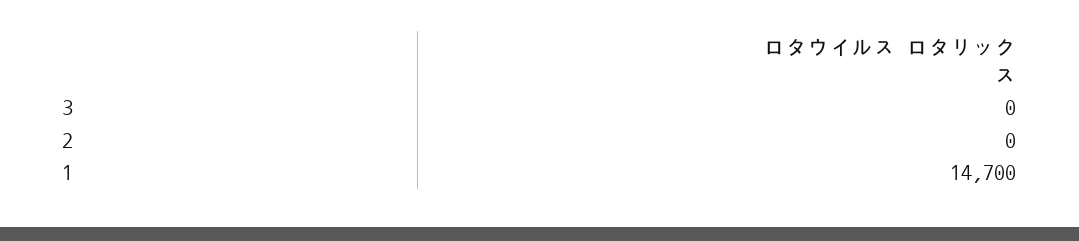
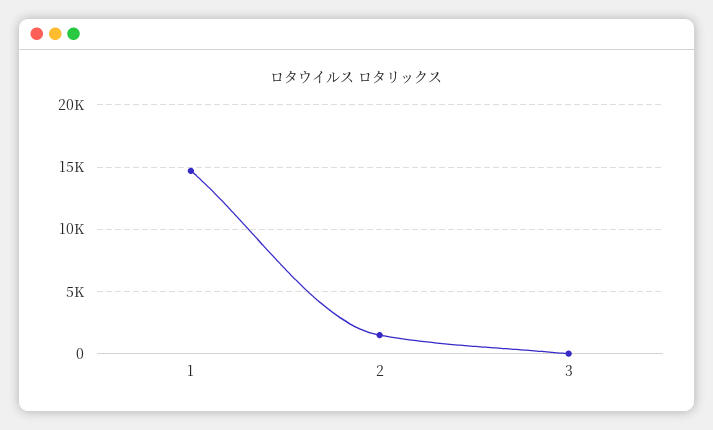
2: 0 -> 1500

